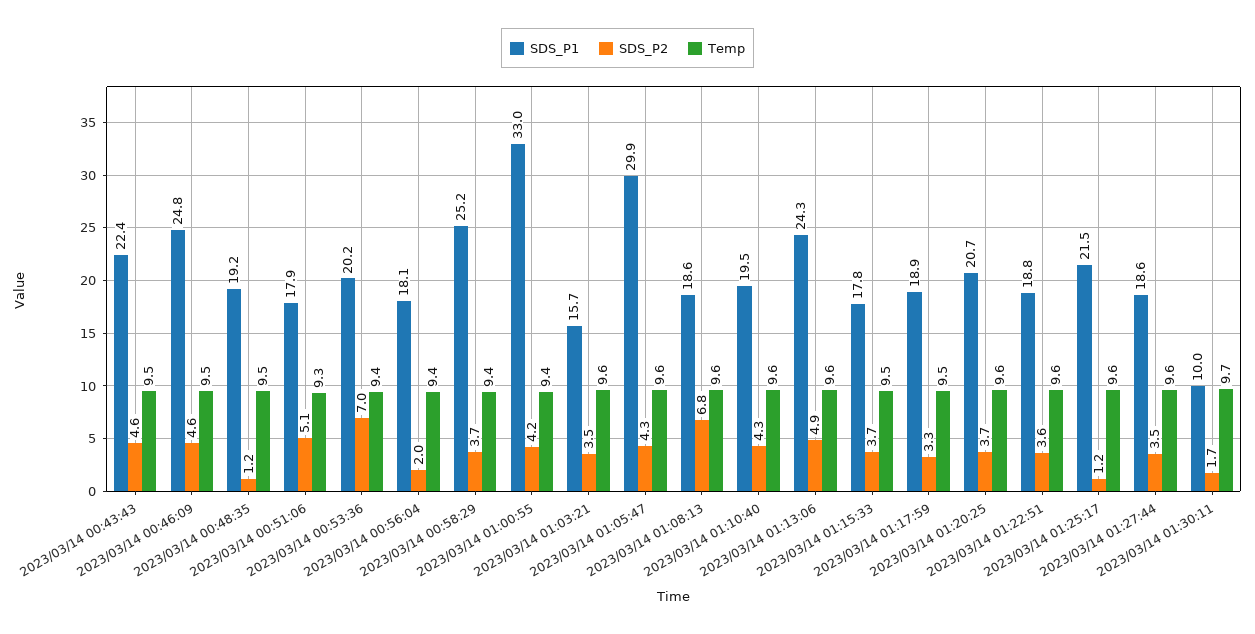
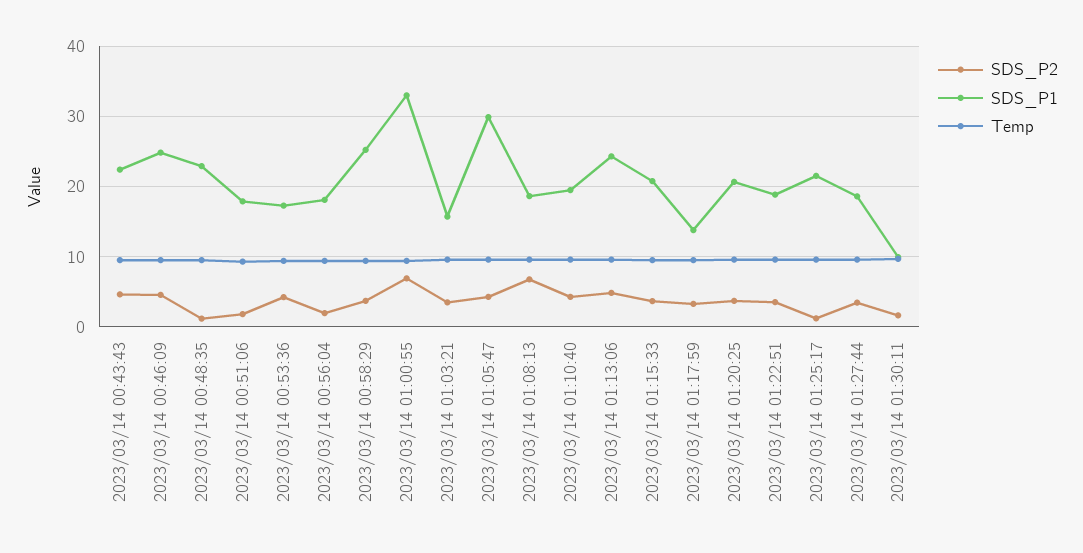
SDS_P1, 2023/03/14 00:48:35: 19.2 -> 23
SDS_P2, 2023/03/14 00:51:06: 5.1 -> 2
SDS_P1, 2023/03/14 00:53:36: 20.2 -> 17
SDS_P2, 2023/03/14 00:53:36: 7 -> 4
SDS_P2, 2023/03/14 01:00:55: 4.2 -> 7
SDS_P1, 2023/03/14 01:15:33: 17.8 -> 21
SDS_P1, 2023/03/14 01:17:59: 18.9 -> 14

